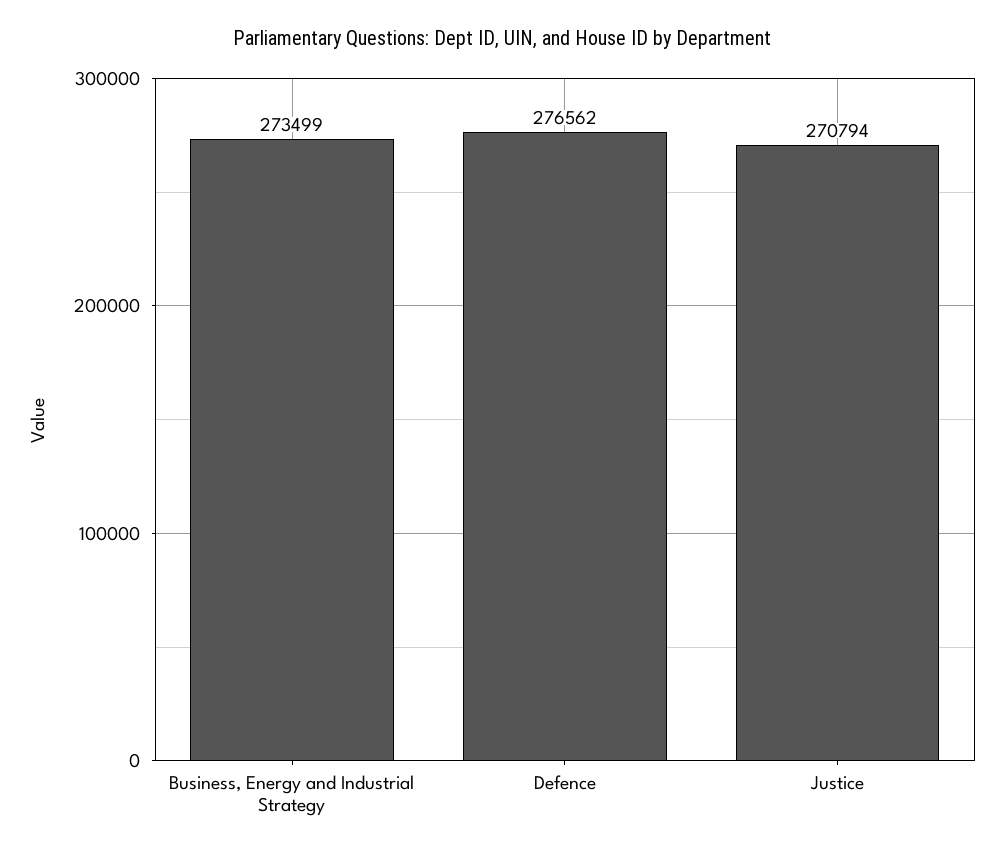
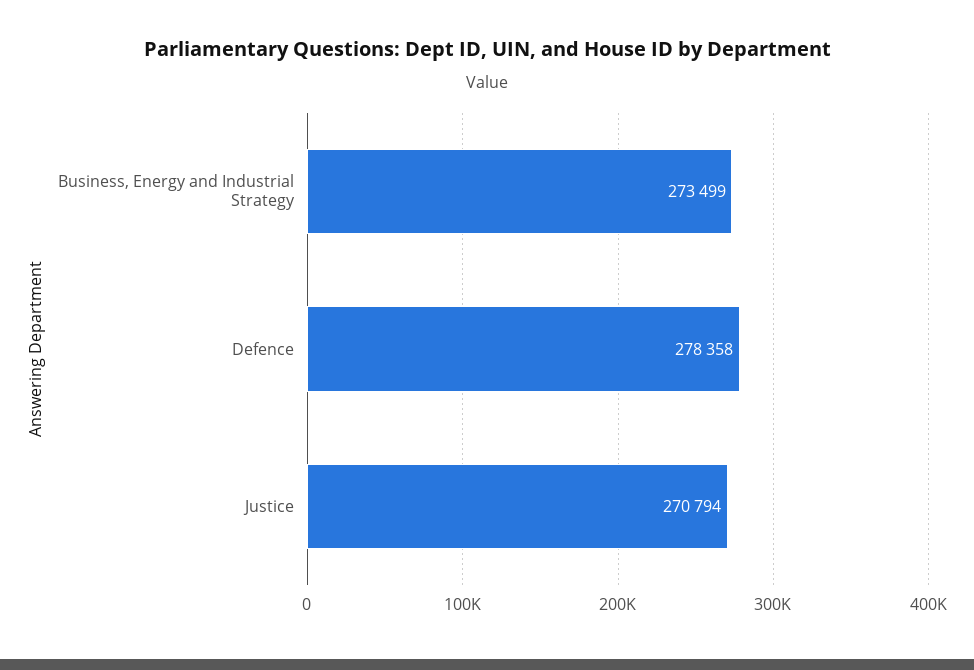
Defence: 276562 -> 278358

